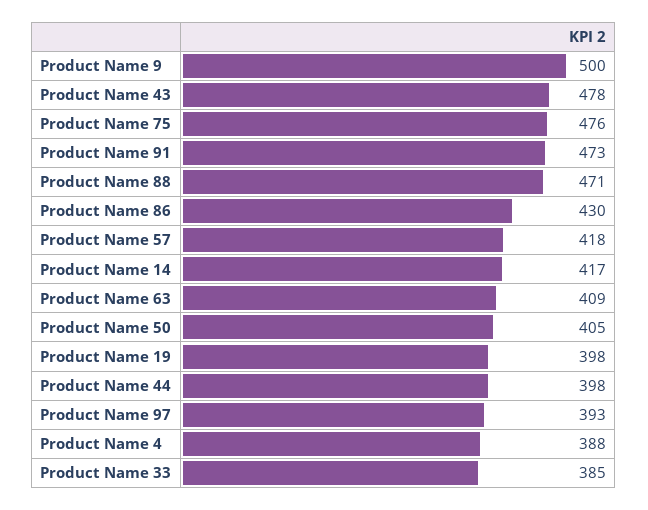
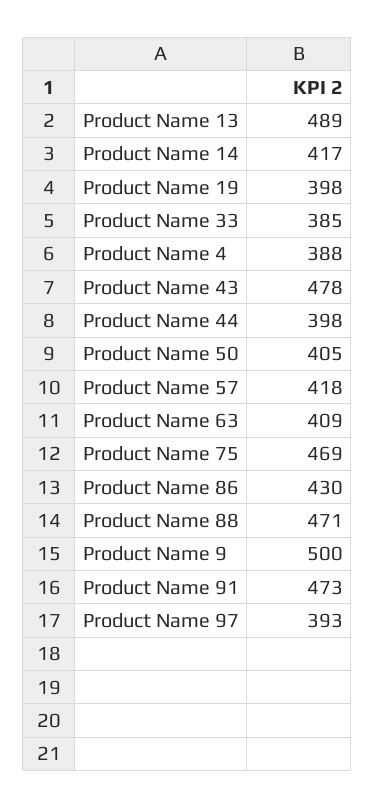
Product Name 75: 476 -> 469
Product Name 13: none -> 489

